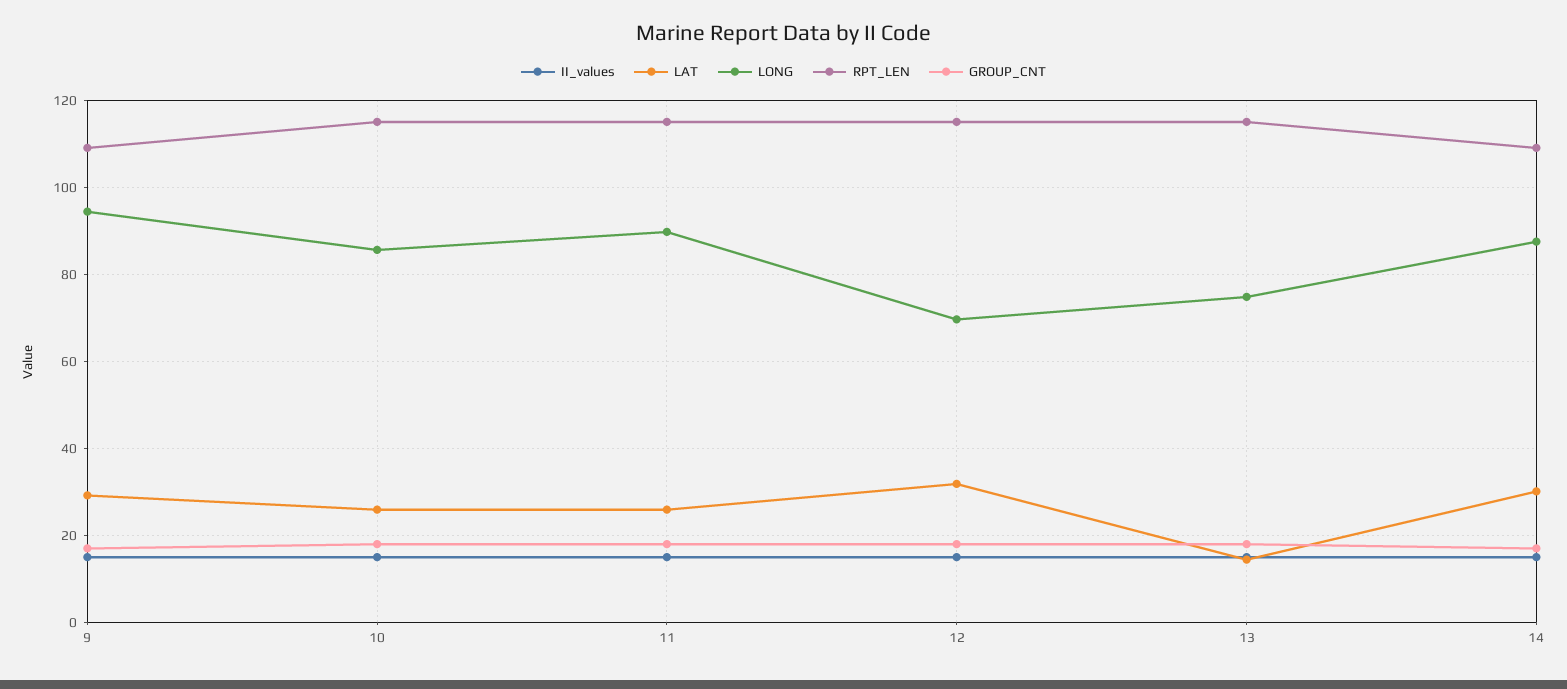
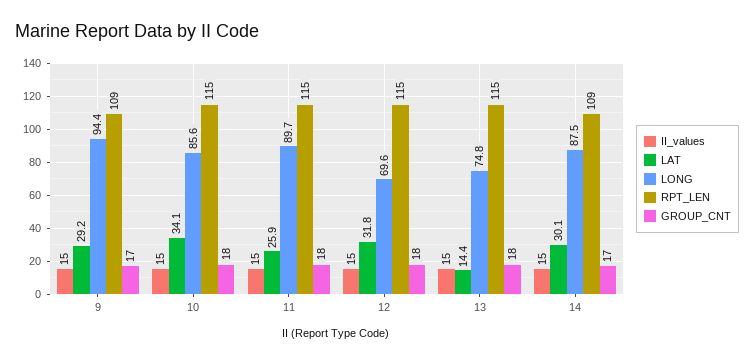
LAT, 10: 26 -> 34.1

